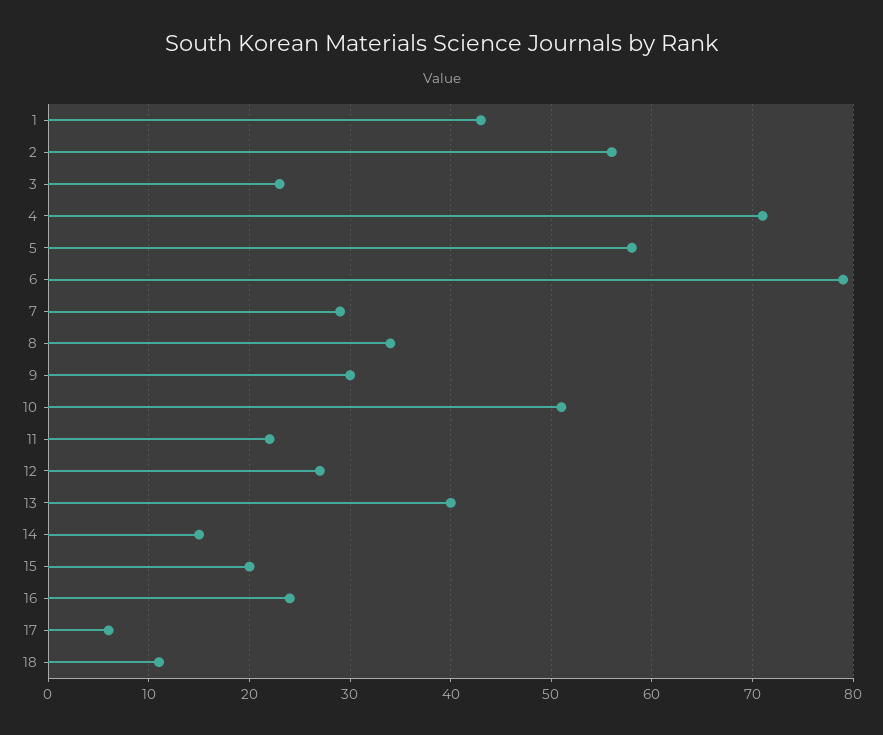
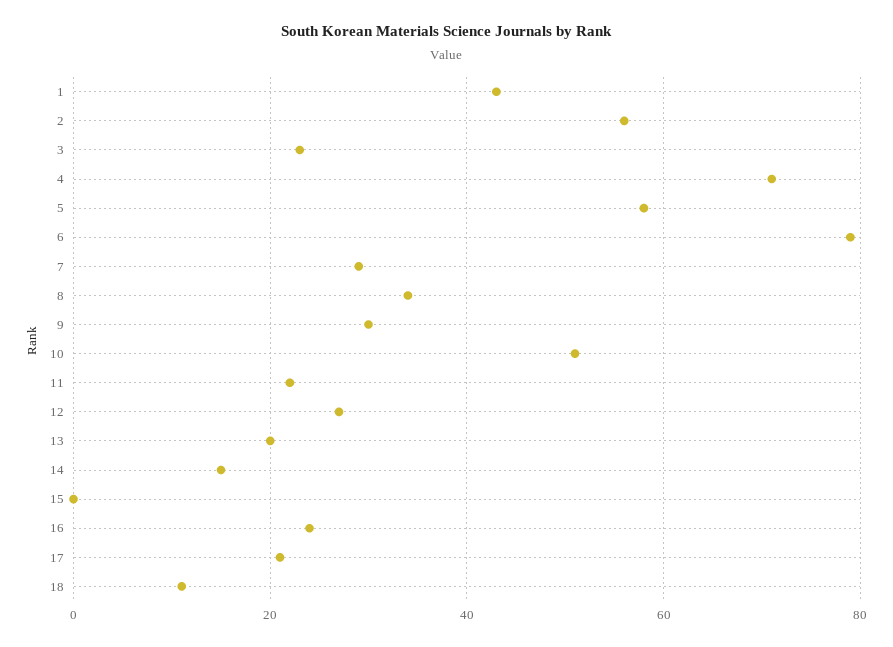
13: 40 -> 20
15: 20 -> 0
17: 6 -> 20

